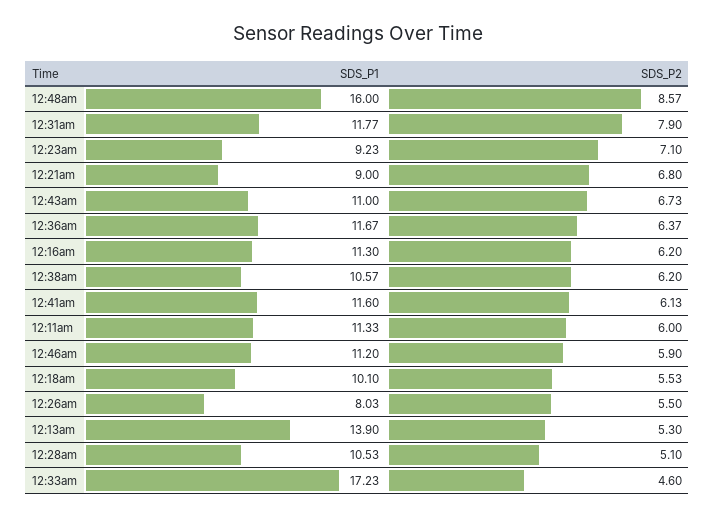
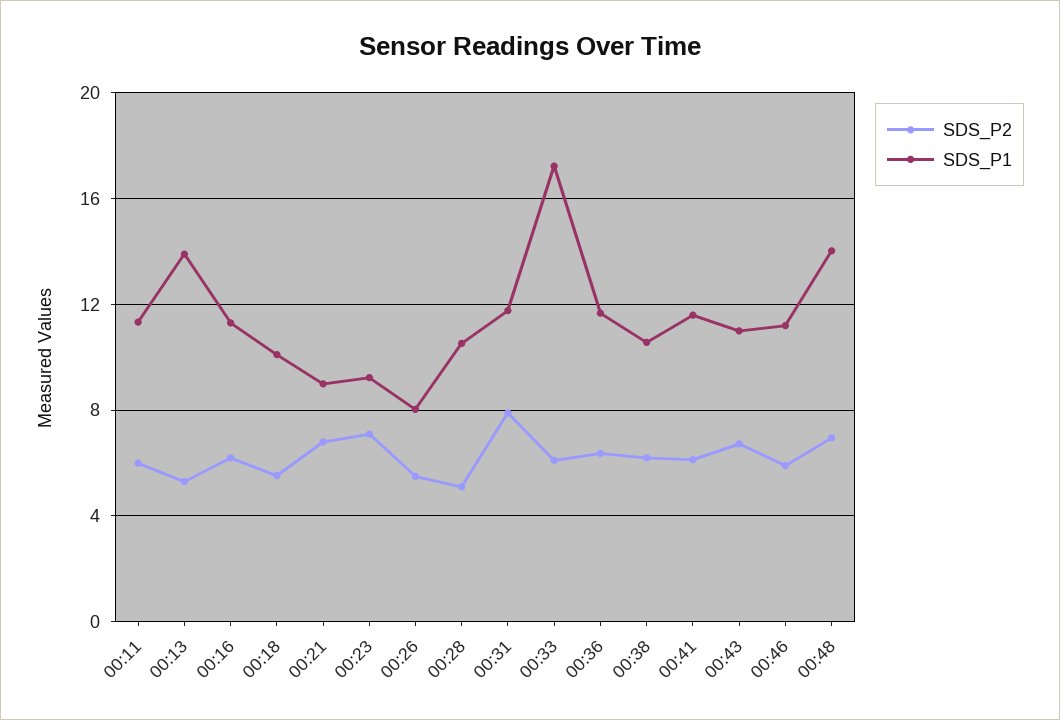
SDS_P1, 12:48am: 16 -> 14
SDS_P2, 12:48am: 8.57 -> 7
SDS_P2, 12:33am: 4.6 -> 6

